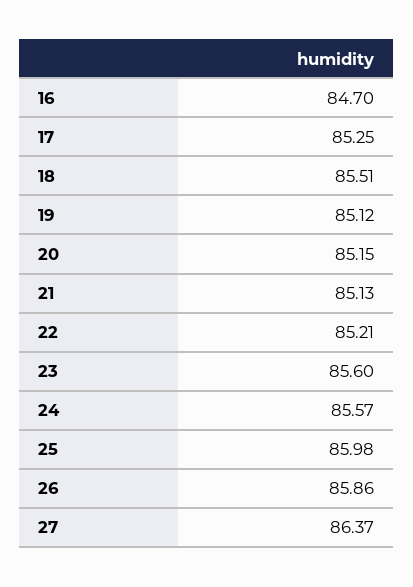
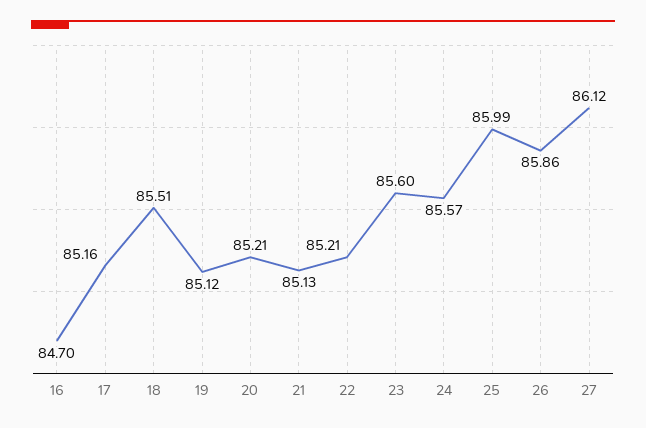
17: 85.25 -> 85.16
20: 85.15 -> 85.21
25: 85.98 -> 85.99
27: 86.37 -> 86.12

